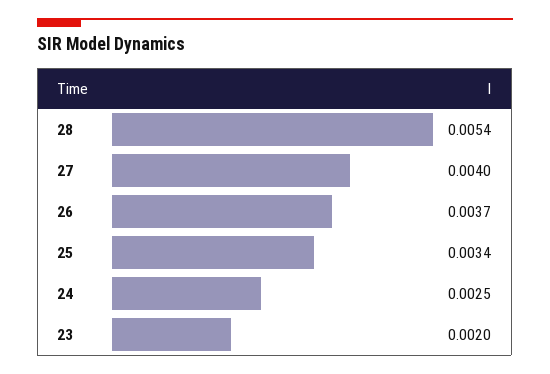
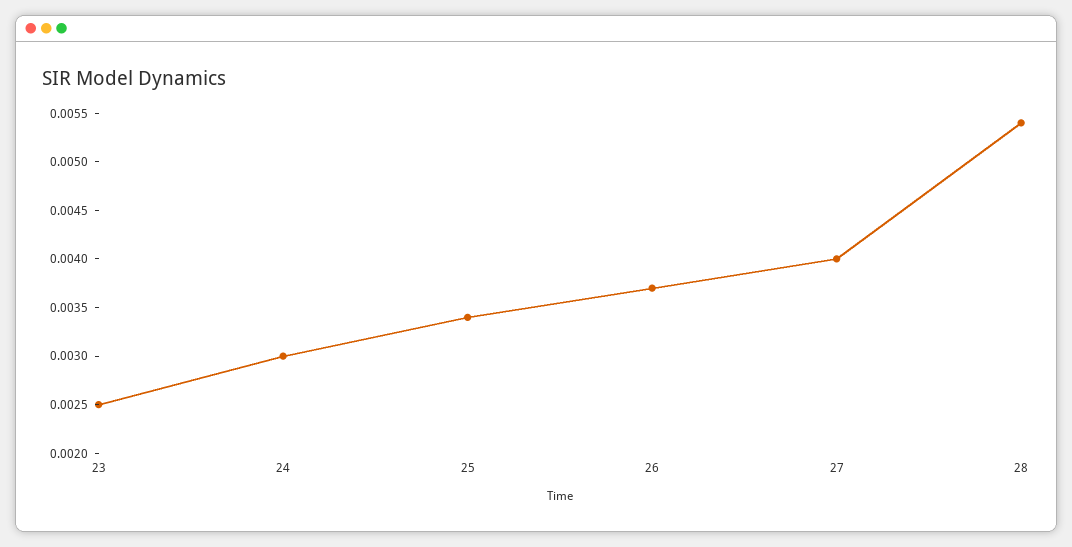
24: 0.0025 -> 0.003
23: 0.002 -> 0.0025

